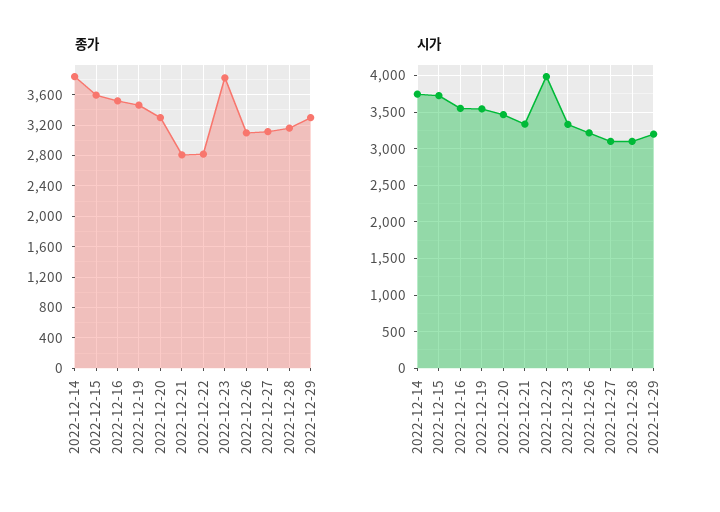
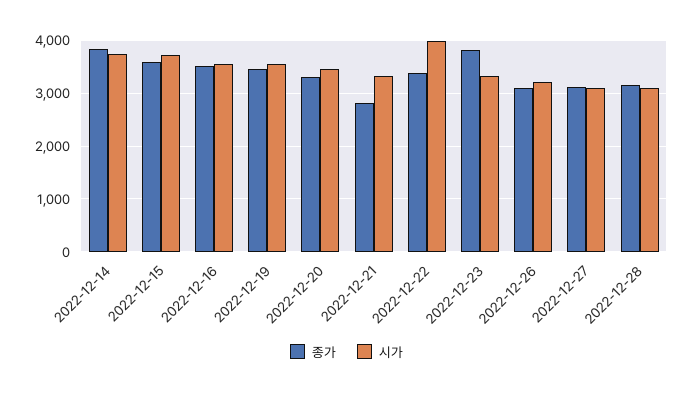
종가, 2022-12-22: 2800 -> 3400
종가, 2022-12-29: 3300 -> none
시가, 2022-12-29: 3200 -> none

